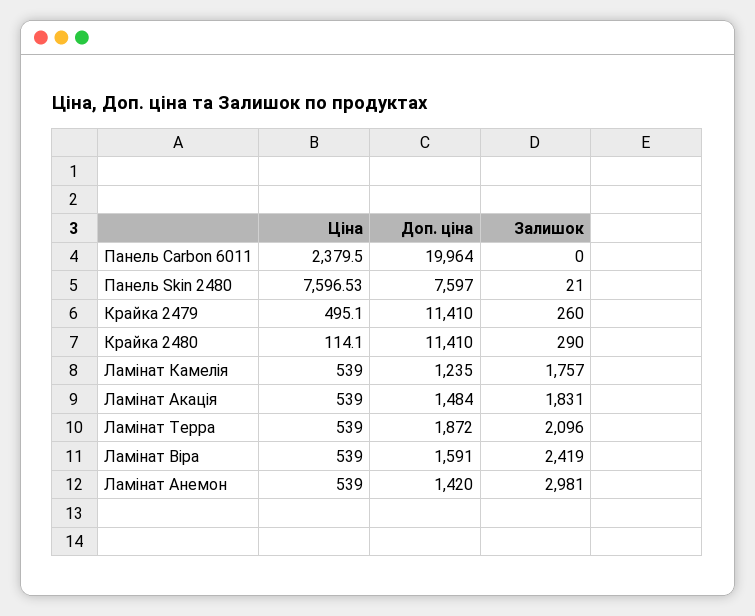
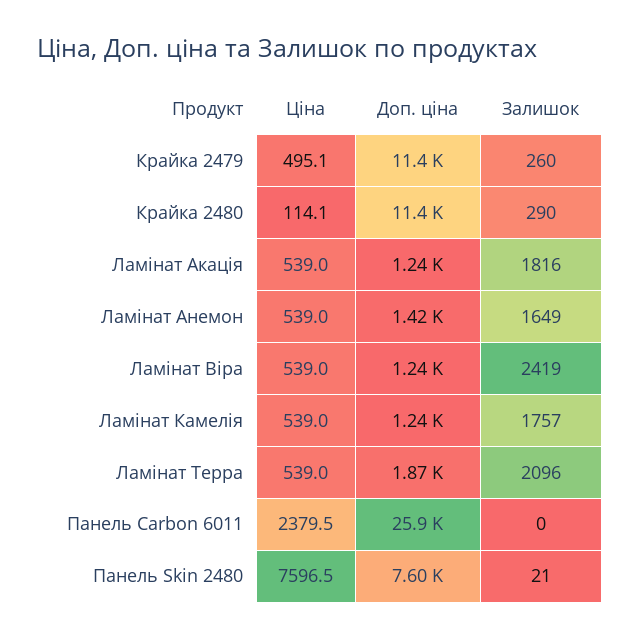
Доп. ціна, Панель Carbon 6011: 19964 -> 25900
Доп. ціна, Ламінат Акація: 1484 -> 1240
Залишок, Ламінат Акація: 1831 -> 1816
Доп. ціна, Ламінат Віра: 1591 -> 1240
Залишок, Ламінат Анемон: 2981 -> 1649

